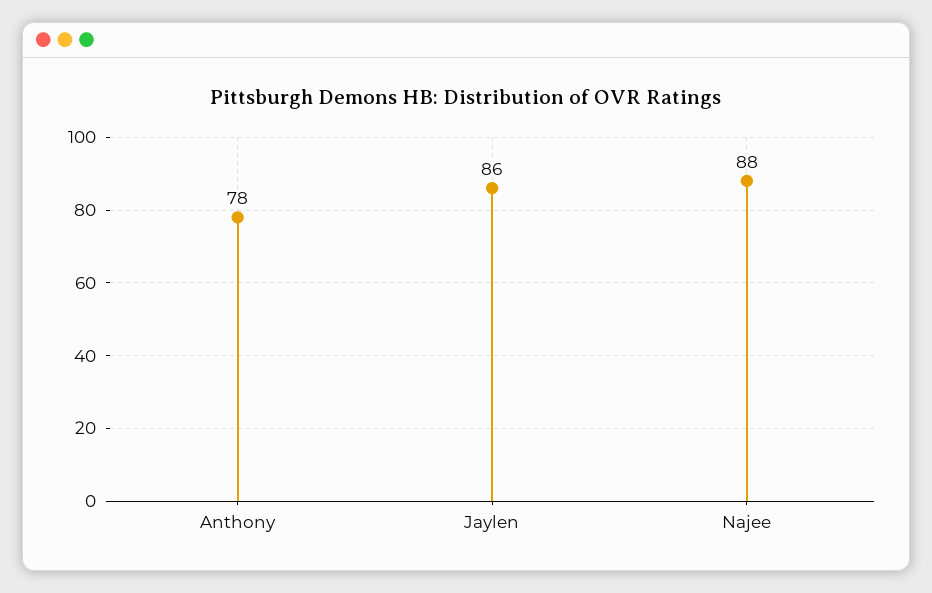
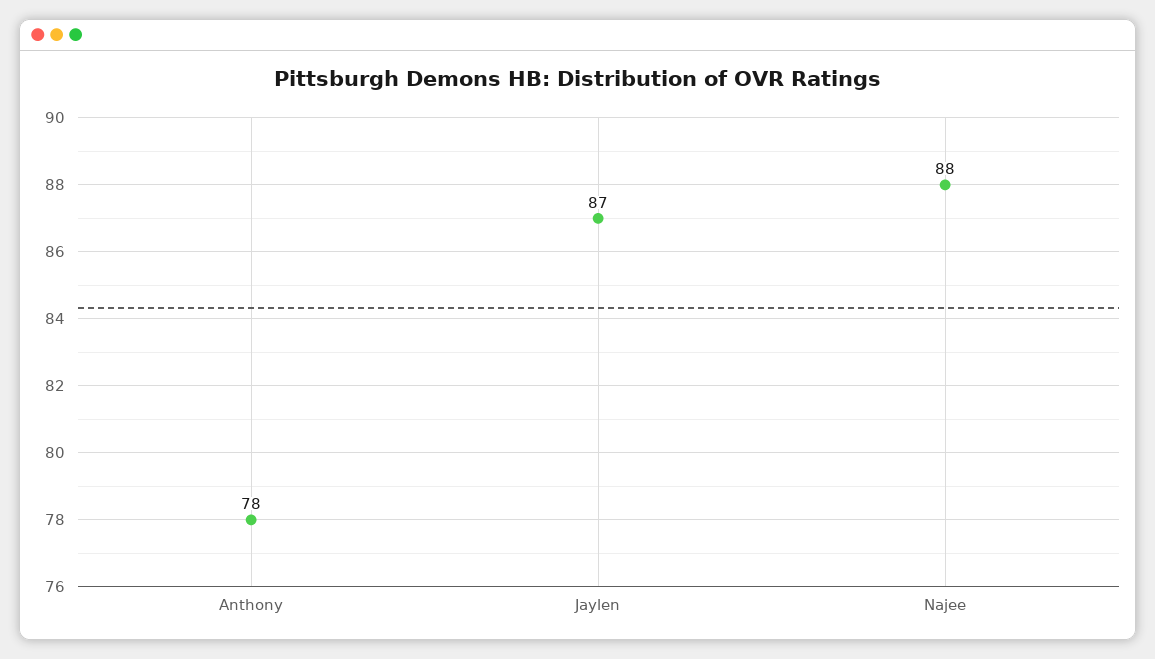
Jaylen: 86 -> 87

